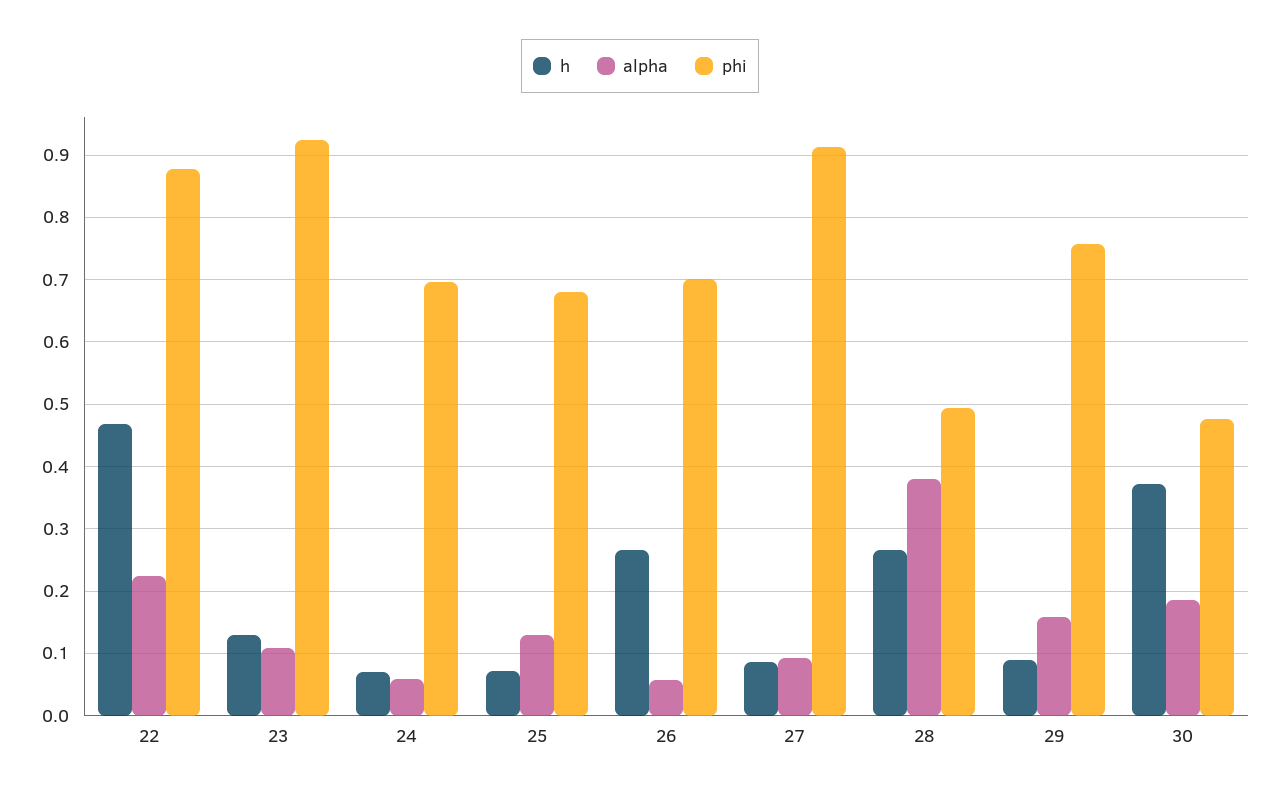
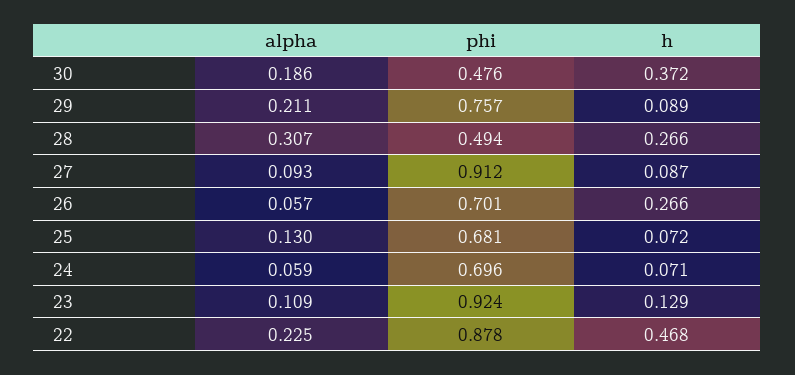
alpha, 28: 0.38 -> 0.307
alpha, 29: 0.16 -> 0.211

